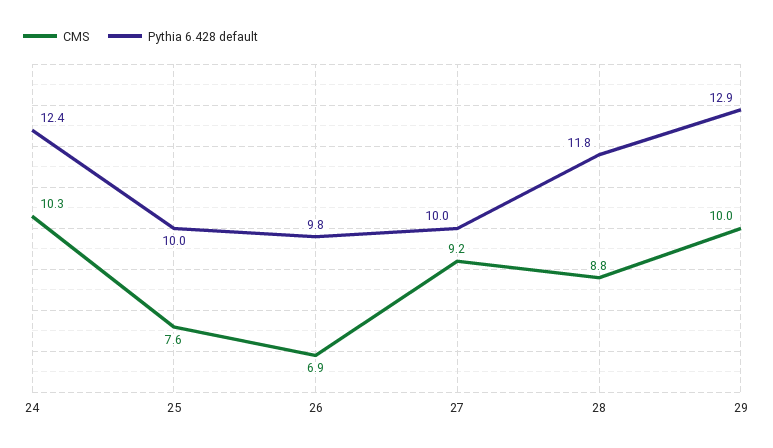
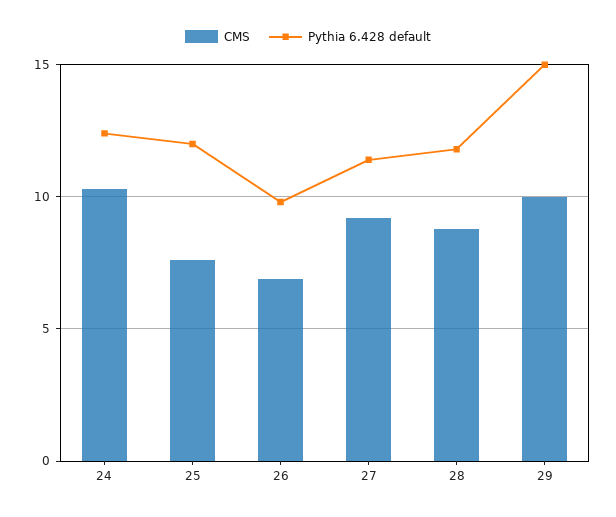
Pythia 6.428 default, 25: 10 -> 12
Pythia 6.428 default, 27: 10 -> 11.5
Pythia 6.428 default, 29: 12.9 -> 15

